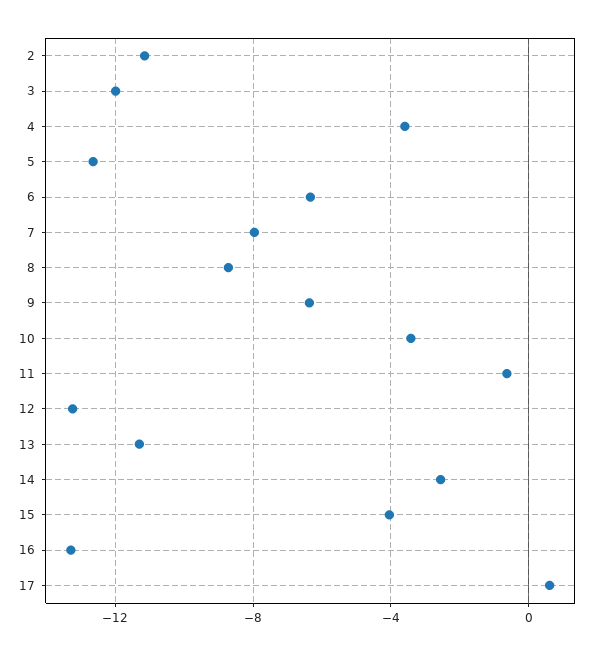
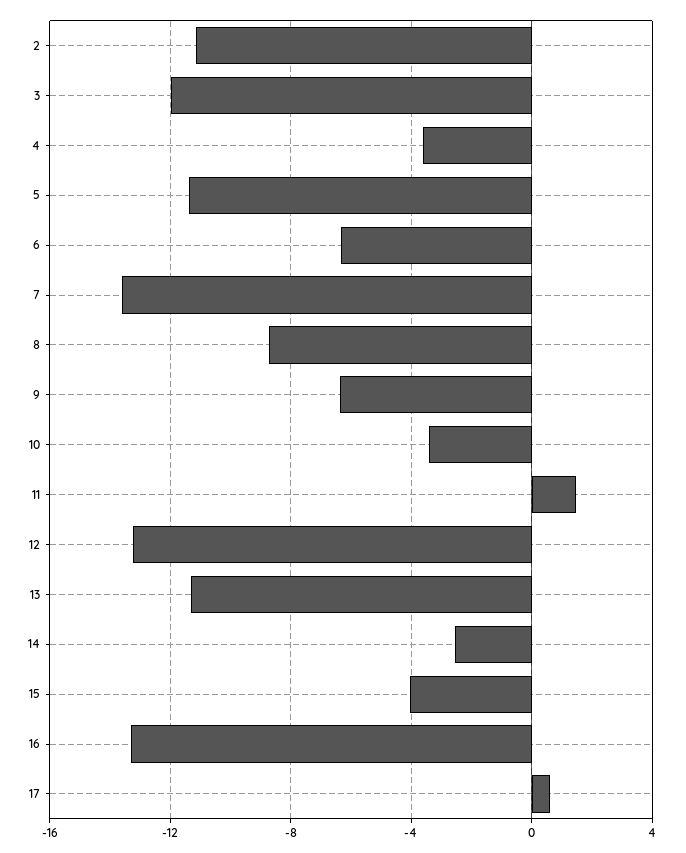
5: -12.5 -> -11.5
7: -8 -> -13.5
11: -0.5 -> 1.5

